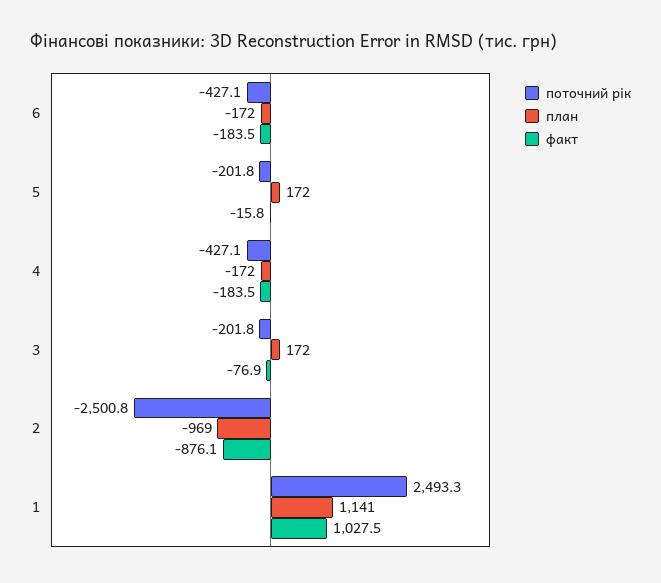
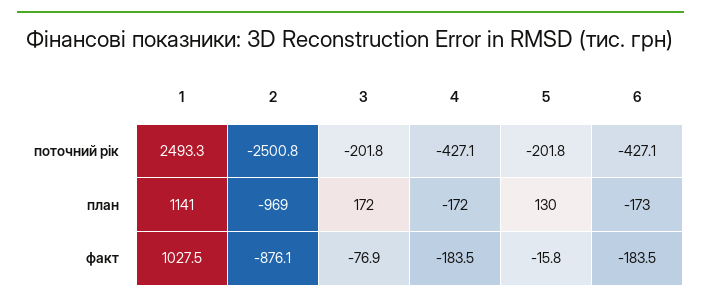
план, 6: -172 -> -173
план, 5: 172 -> 130

